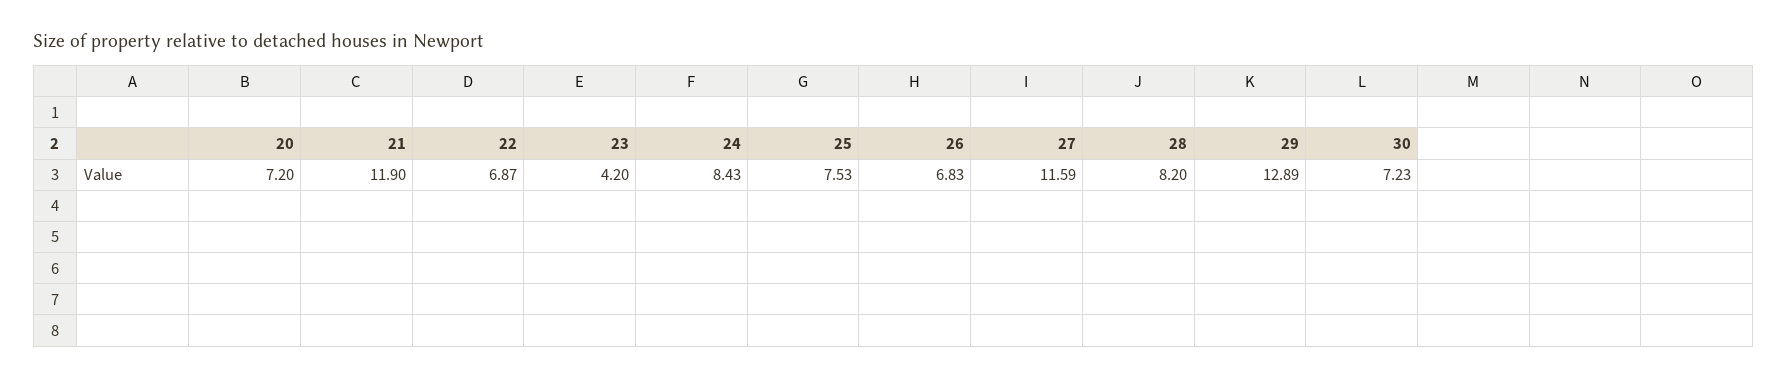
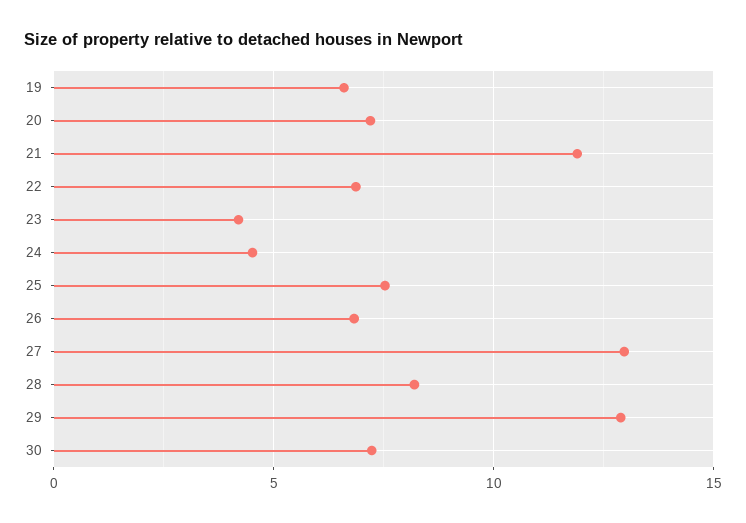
24: 8.43 -> 4.5
27: 11.59 -> 13
19: none -> 6.5

